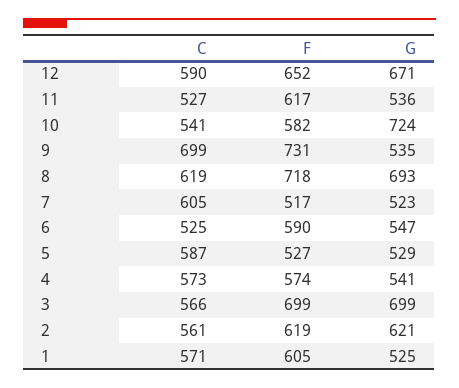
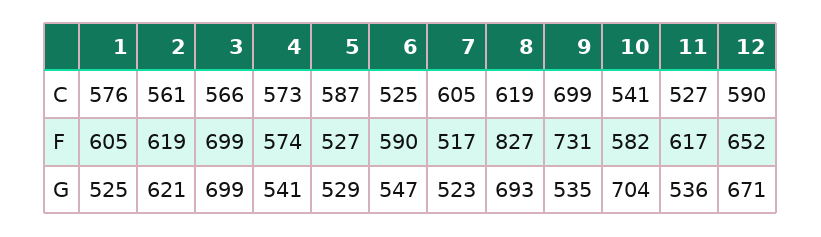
G, 10: 724 -> 704
F, 8: 718 -> 827
C, 1: 571 -> 576

